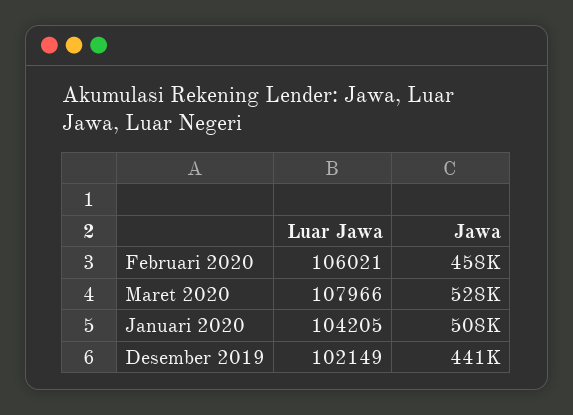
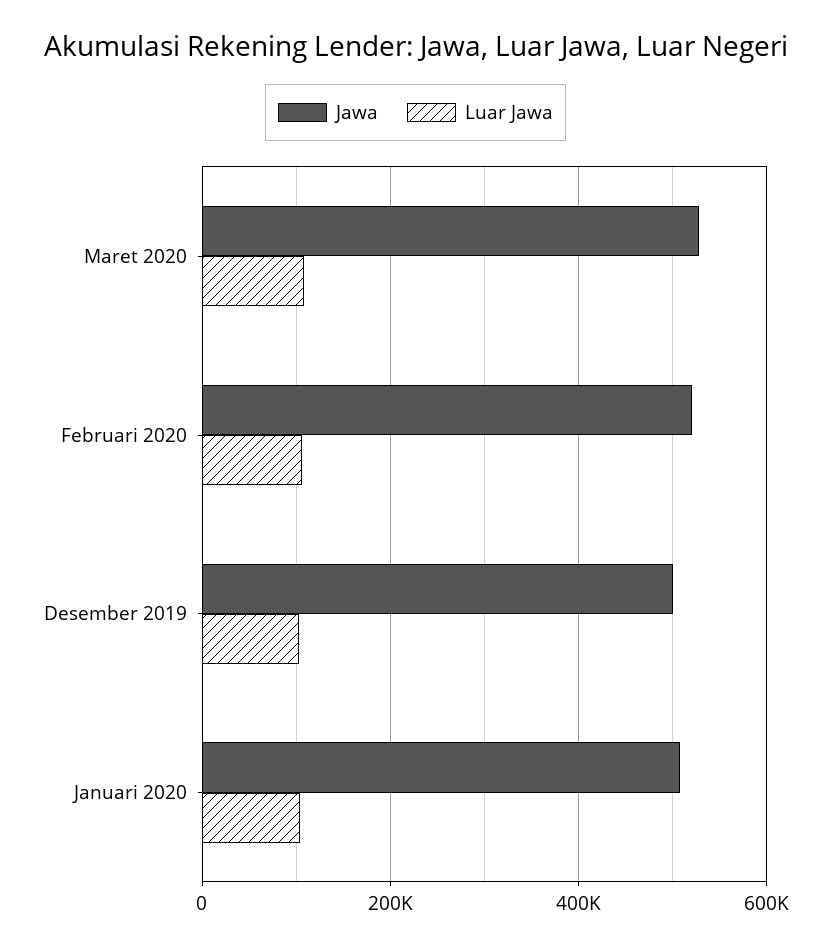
Jawa, Februari 2020: 458000 -> 520000
Jawa, Desember 2019: 441000 -> 500000

